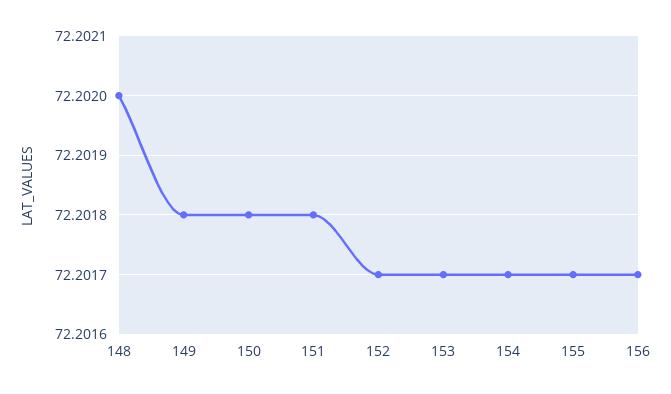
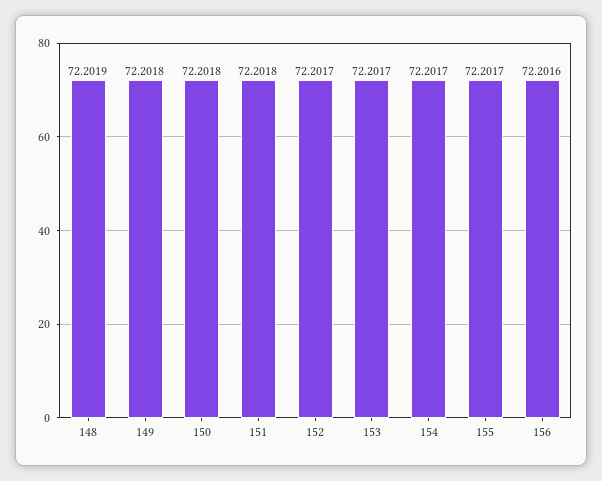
148: 72.202 -> 72.2019
156: 72.2017 -> 72.2016

